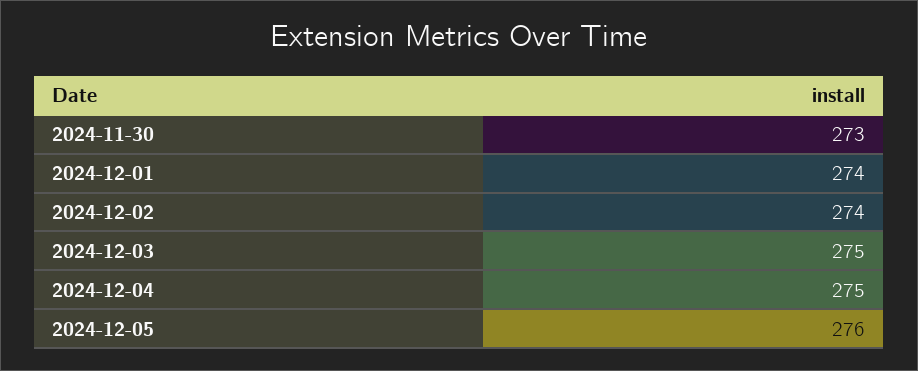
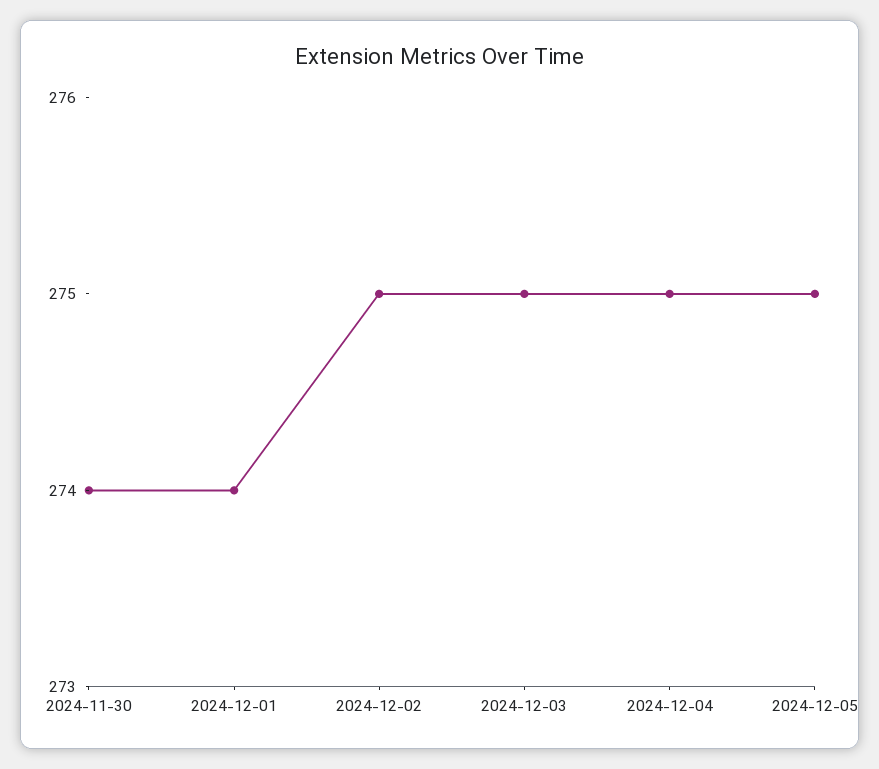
2024-11-30: 273 -> 274
2024-12-02: 274 -> 275
2024-12-05: 276 -> 275

